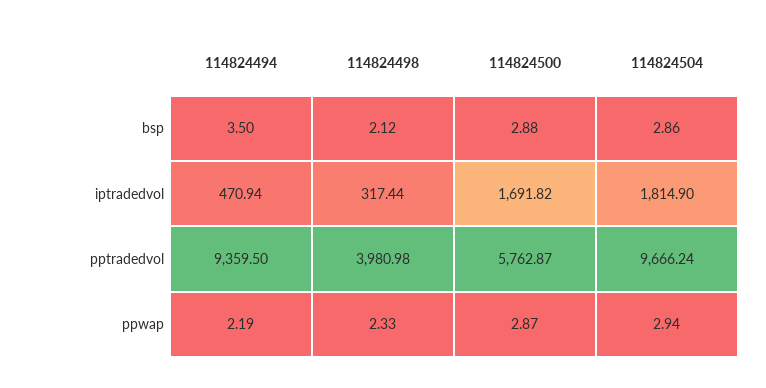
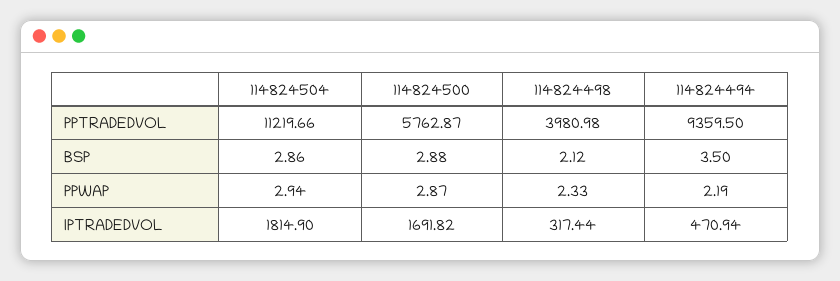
114824504, pptradedvol: 9666.24 -> 11219.66

